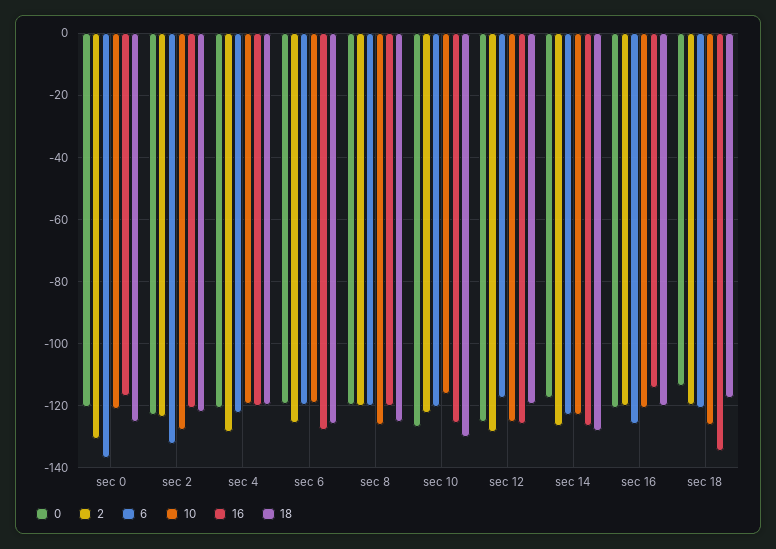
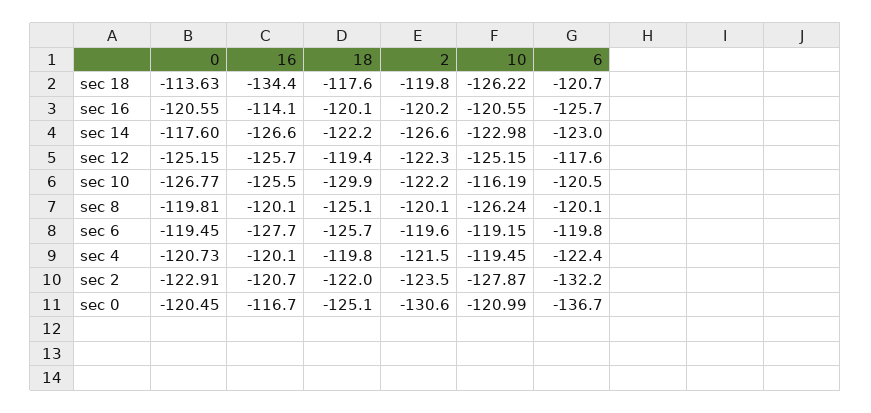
2, sec 4: -128 -> -121.5
2, sec 6: -126 -> -119.6
2, sec 12: -128 -> -122.3
18, sec 14: -128 -> -122.2

